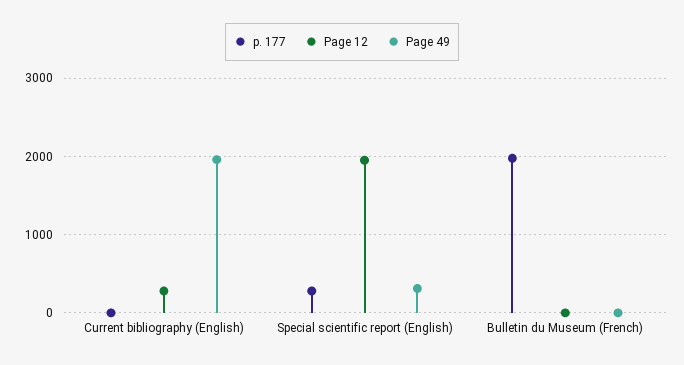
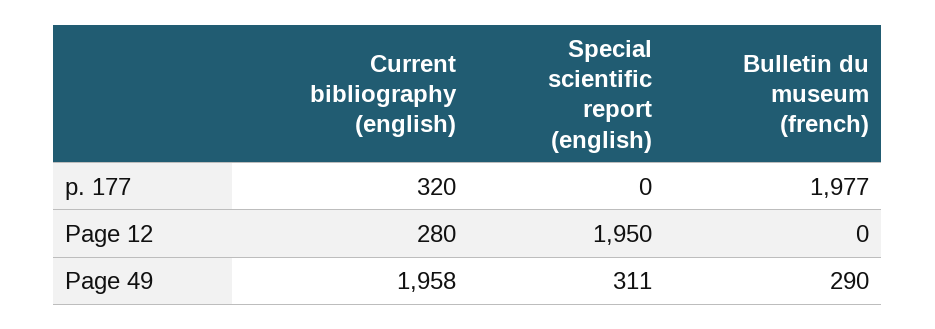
p. 177, Current bibliography (English): 0 -> 320
p. 177, Special scientific report (English): 300 -> 0
Page 49, Bulletin du Museum (French): 0 -> 290

